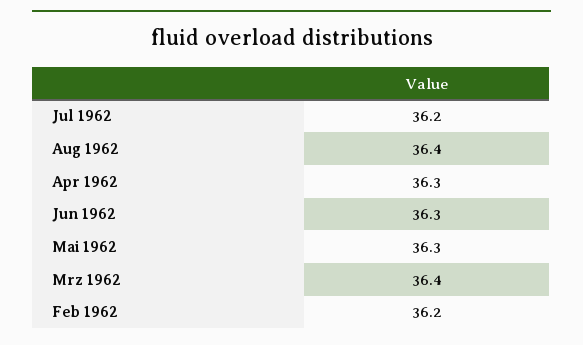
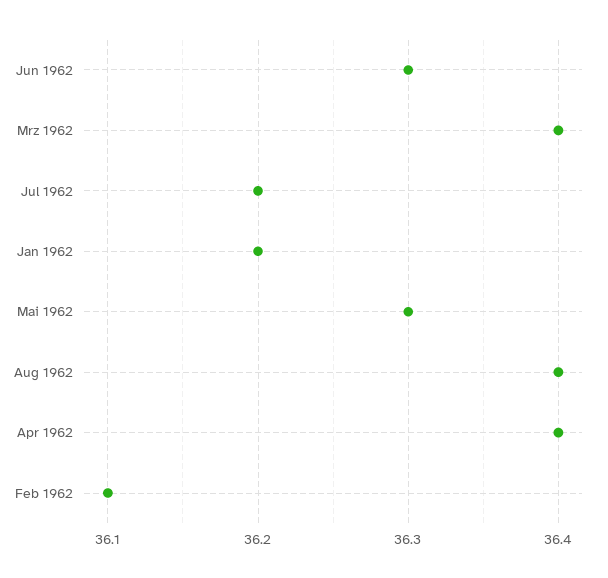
Apr 1962: 36.3 -> 36.4
Feb 1962: 36.2 -> 36.1
Jan 1962: none -> 36.2

